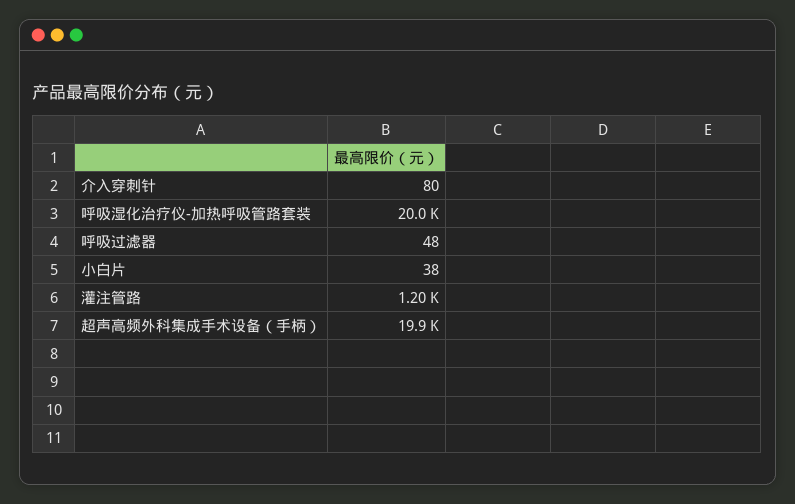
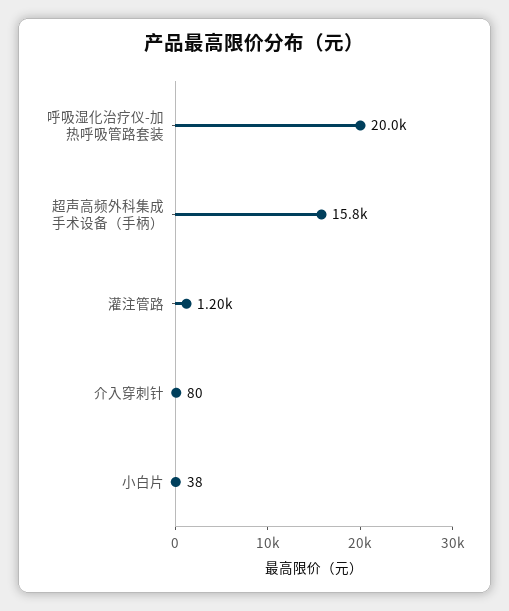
呼吸过滤器: 48 -> none
超声高频外科集成手术设备（手柄）: 19900 -> 15800

